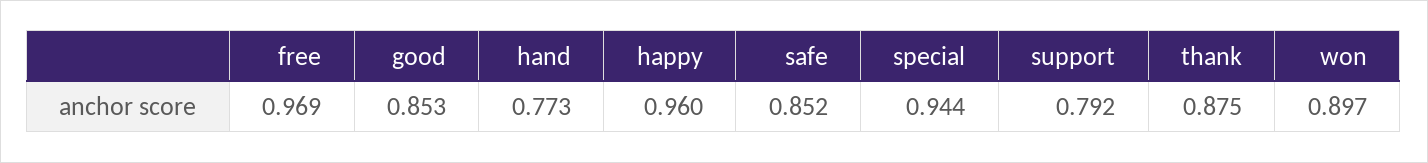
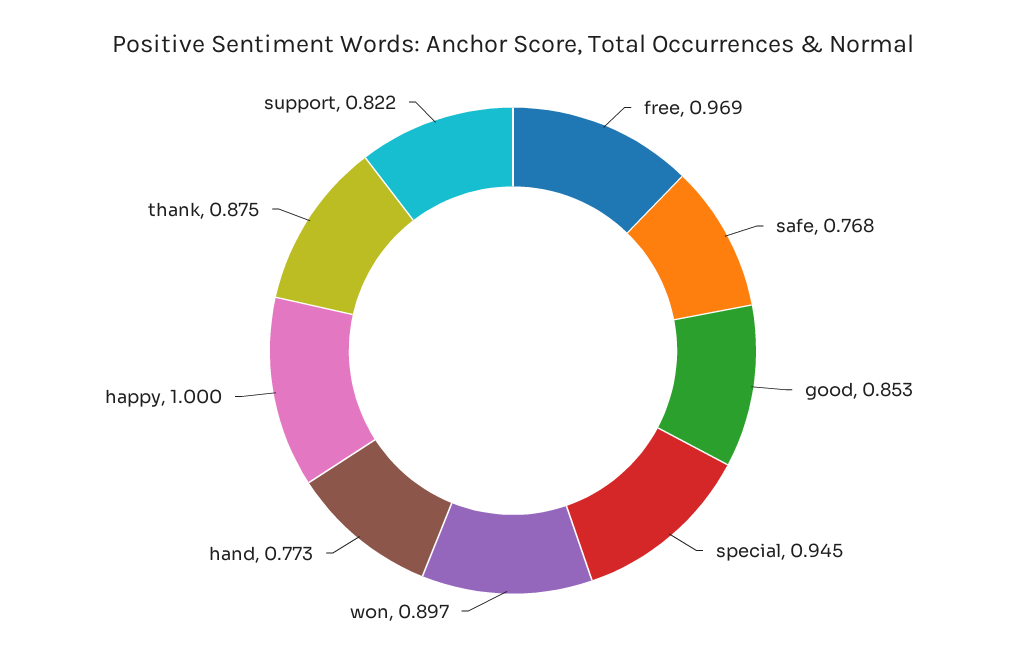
happy: 0.96 -> 1
safe: 0.852 -> 0.768
special: 0.944 -> 0.945
support: 0.792 -> 0.822

